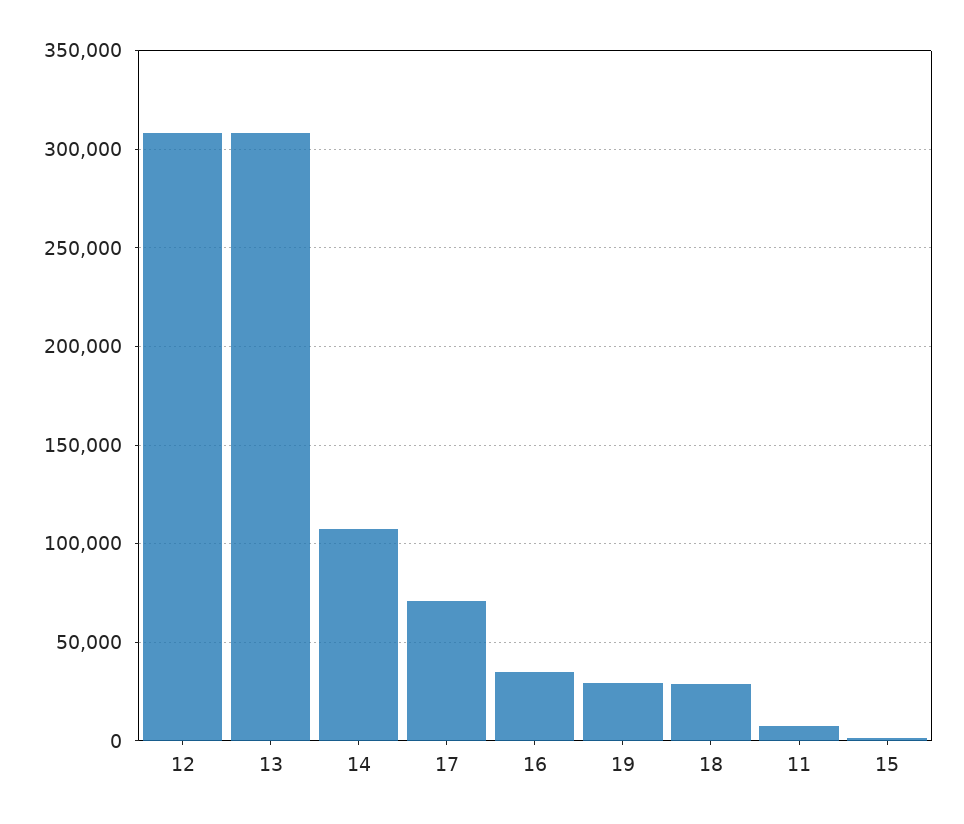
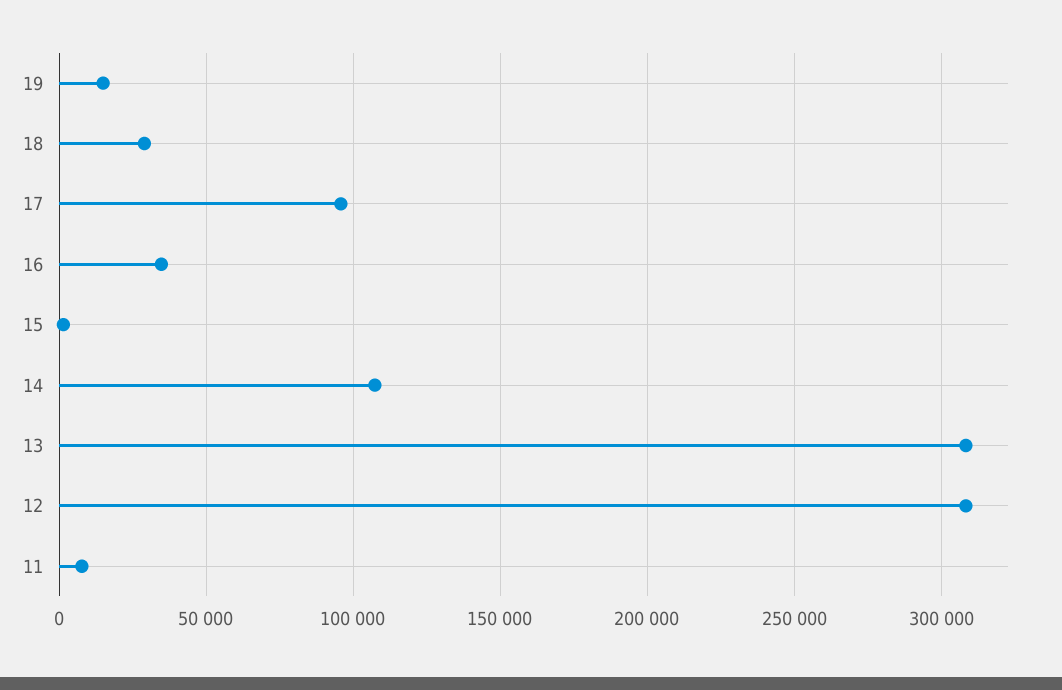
17: 70000 -> 95000
19: 30000 -> 15000

